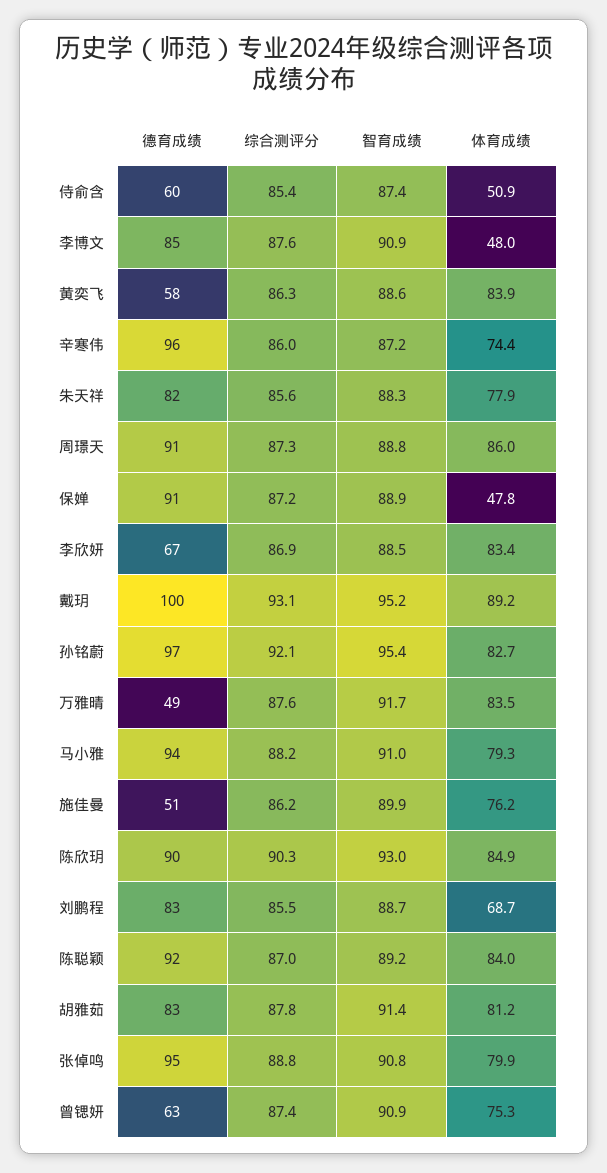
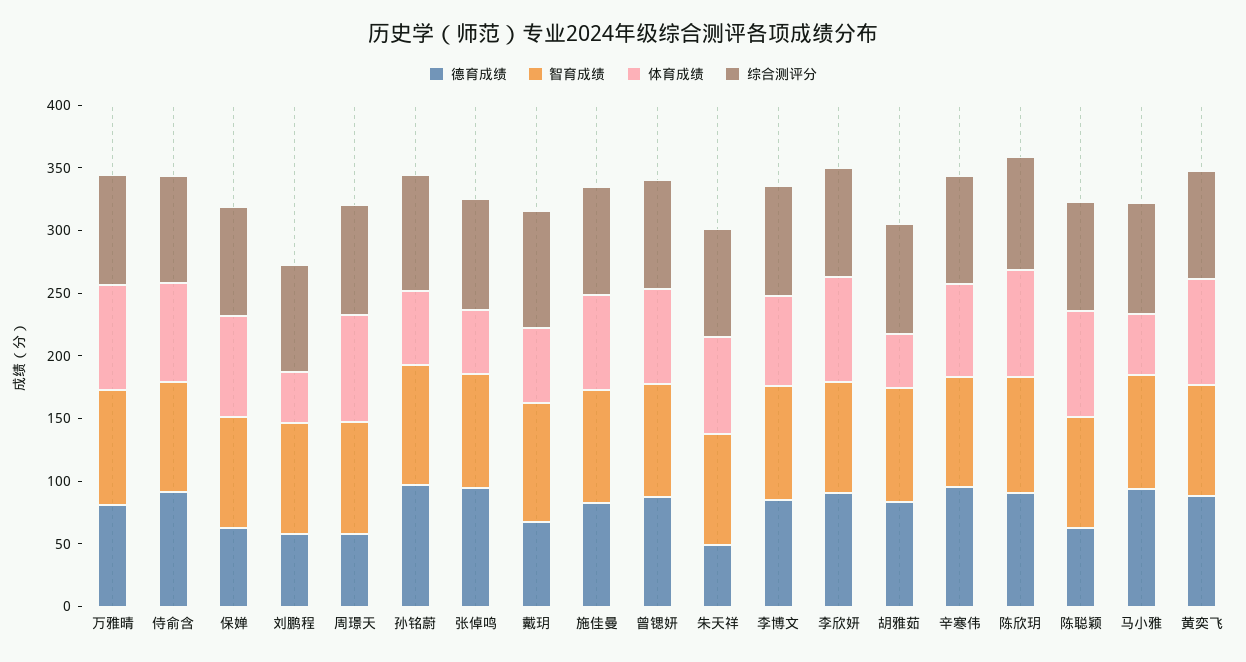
德育成绩, 侍俞含: 60 -> 90
体育成绩, 侍俞含: 50.9 -> 80
体育成绩, 李博文: 48 -> 70
德育成绩, 黄奕飞: 58 -> 90
德育成绩, 朱天祥: 82 -> 50
德育成绩, 周璟天: 91 -> 60
德育成绩, 保婵: 91 -> 60
体育成绩, 保婵: 47.8 -> 80
德育成绩, 李欣妍: 67 -> 90
德育成绩, 戴玥: 100 -> 70
体育成绩, 戴玥: 89.2 -> 60
体育成绩, 孙铭蔚: 82.7 -> 60
德育成绩, 万雅晴: 49 -> 80
体育成绩, 马小雅: 79.3 -> 50
德育成绩, 施佳曼: 51 -> 80
德育成绩, 刘鹏程: 83 -> 60
体育成绩, 刘鹏程: 68.7 -> 40
德育成绩, 陈聪颖: 92 -> 60
体育成绩, 胡雅茹: 81.2 -> 40
体育成绩, 张倬鸣: 79.9 -> 50
德育成绩, 曾锶妍: 63 -> 90

